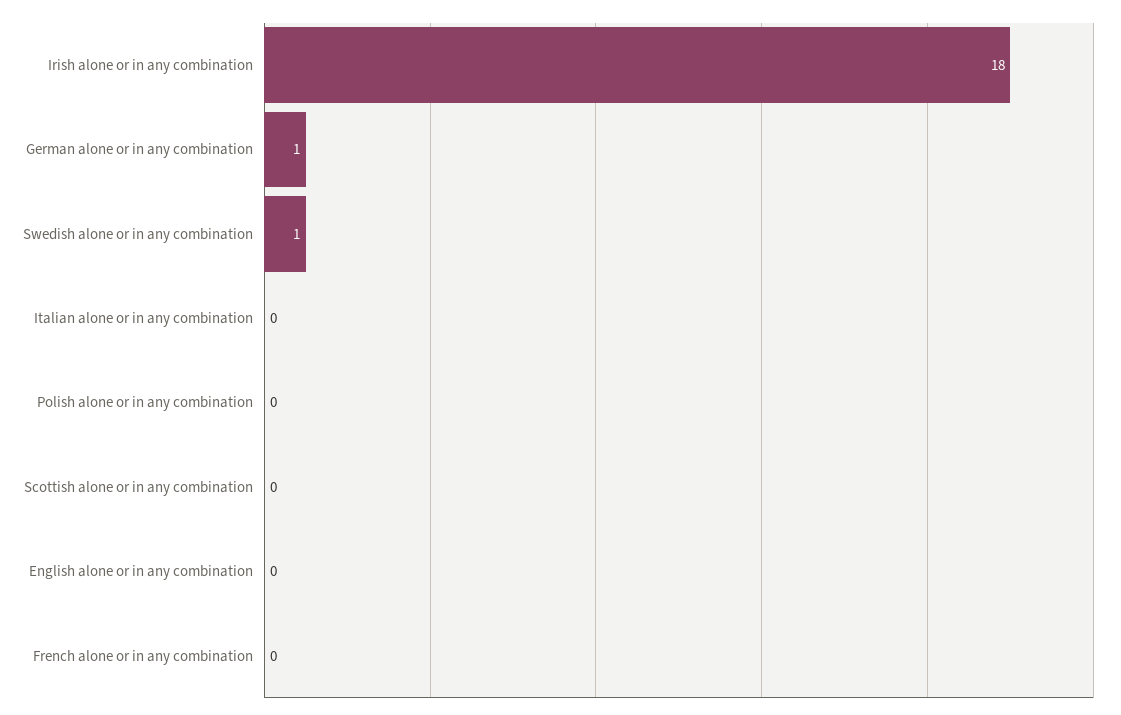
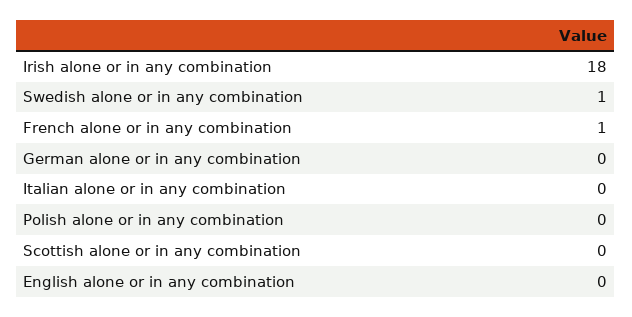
German alone or in any combination: 1 -> 0
French alone or in any combination: 0 -> 1

